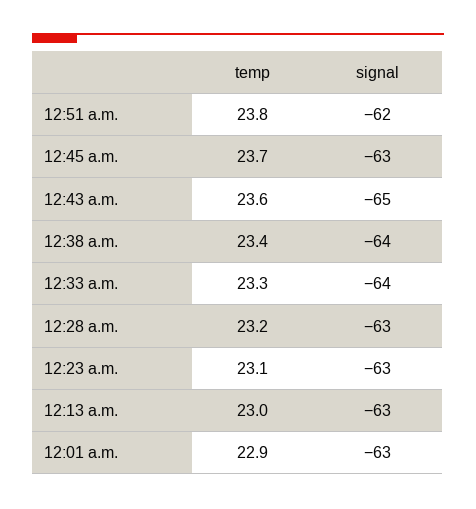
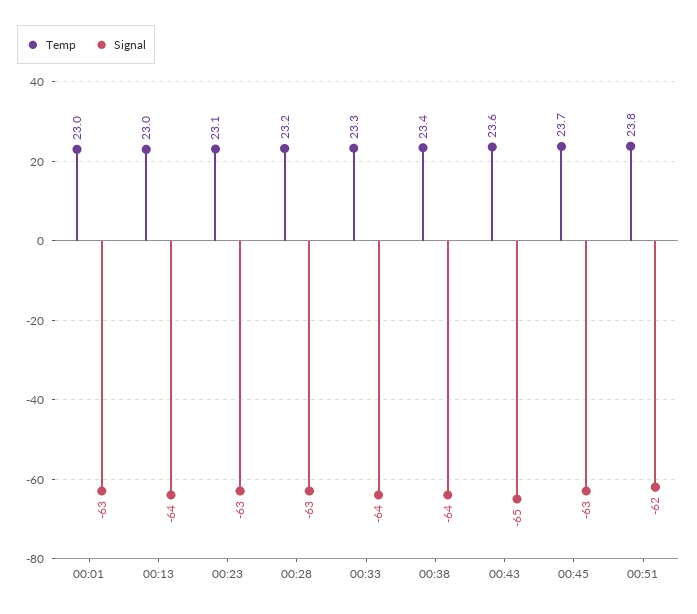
signal, 12:13 a.m.: -63 -> -64
temp, 12:01 a.m.: 22.9 -> 23

